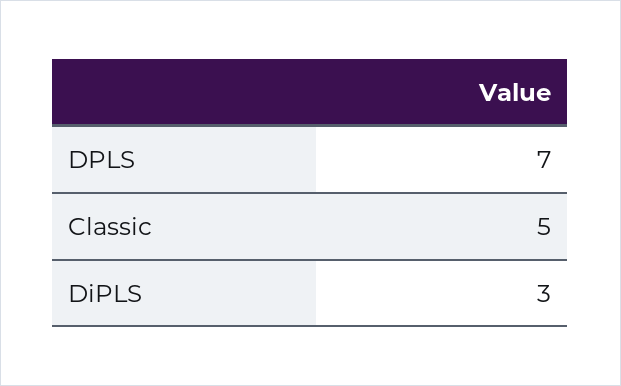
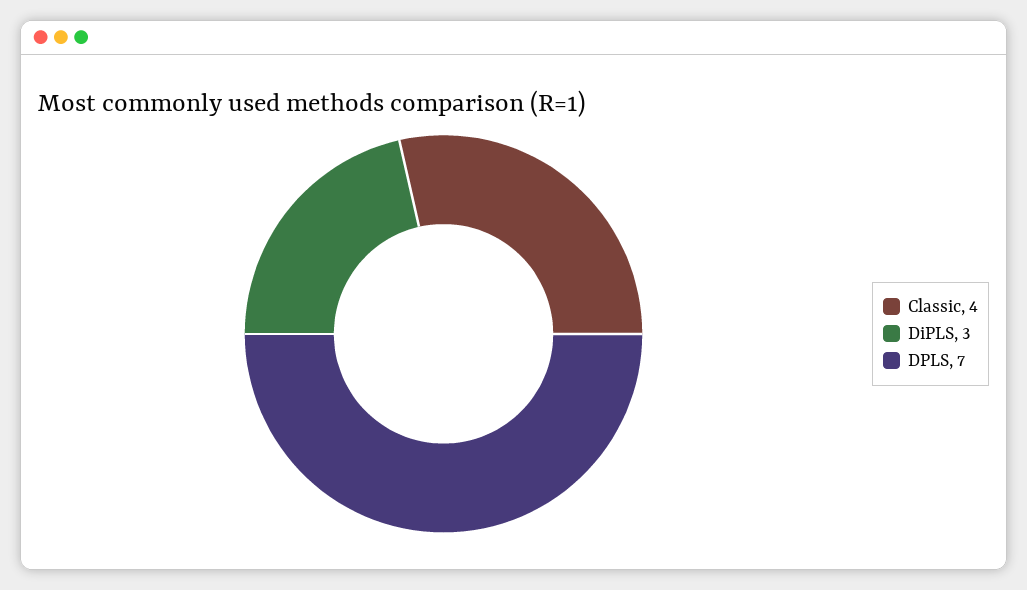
Classic: 5 -> 4

